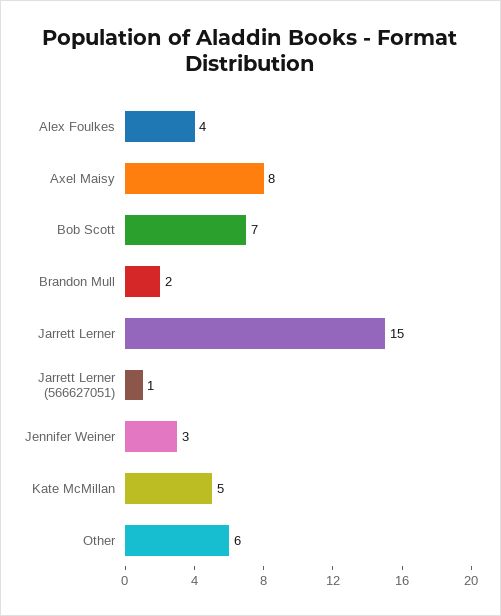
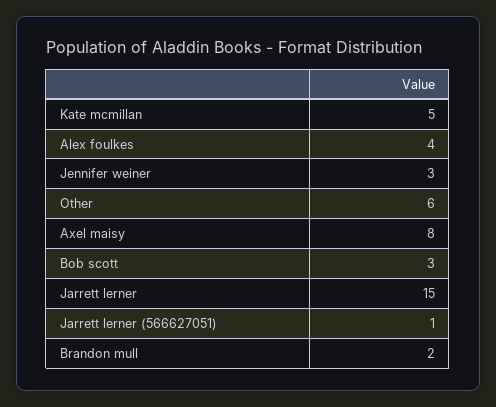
Bob Scott: 7 -> 3

